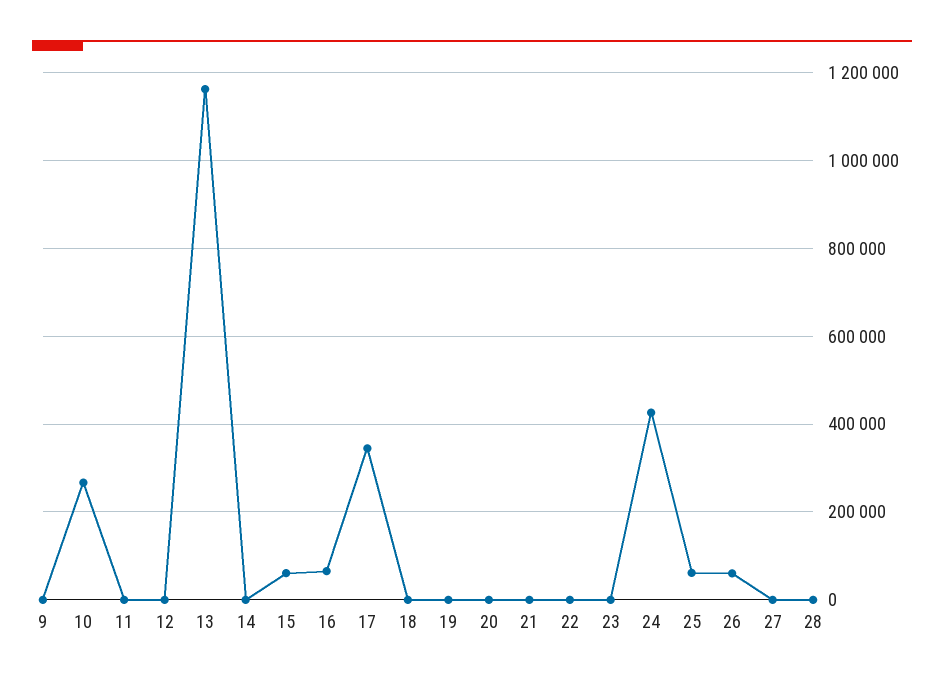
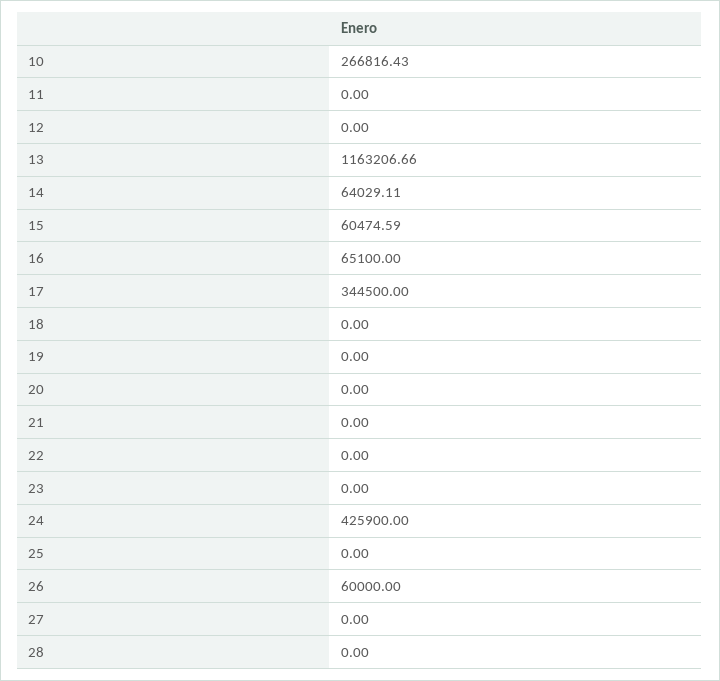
9: 0 -> none
14: 0 -> 64029.11
25: 60000 -> 0

